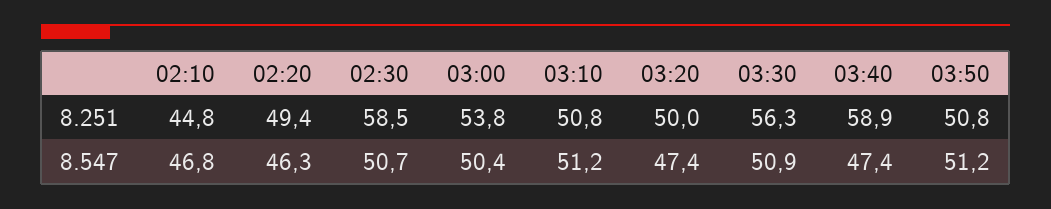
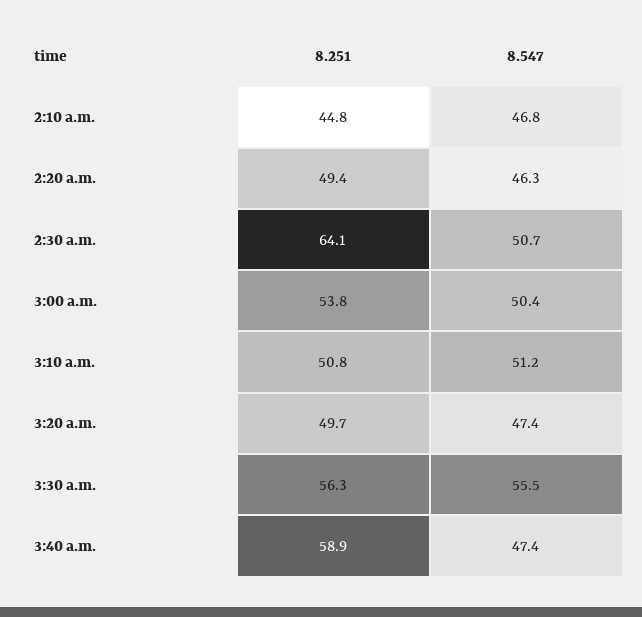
02:30, 8.251: 58.5 -> 64.1
03:20, 8.251: 50 -> 49.7
03:50, 8.251: 50.8 -> none
03:30, 8.547: 50.9 -> 55.5
03:50, 8.547: 51.2 -> none

